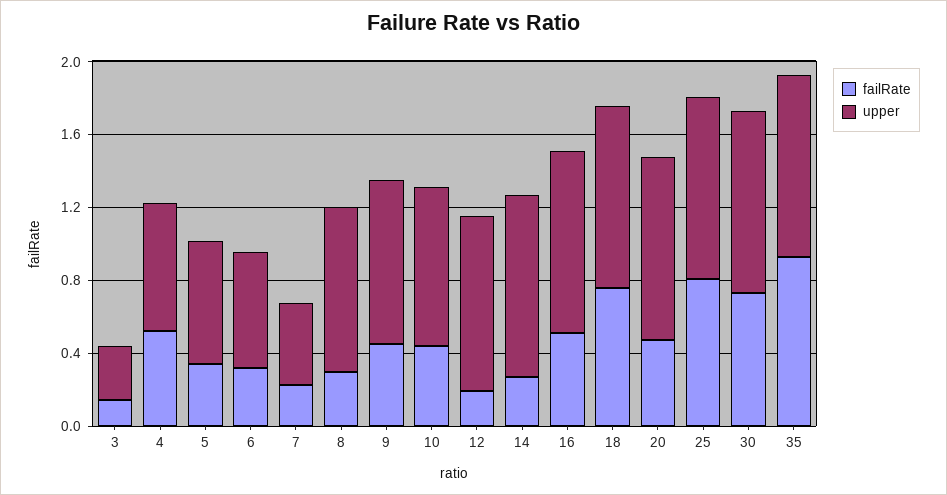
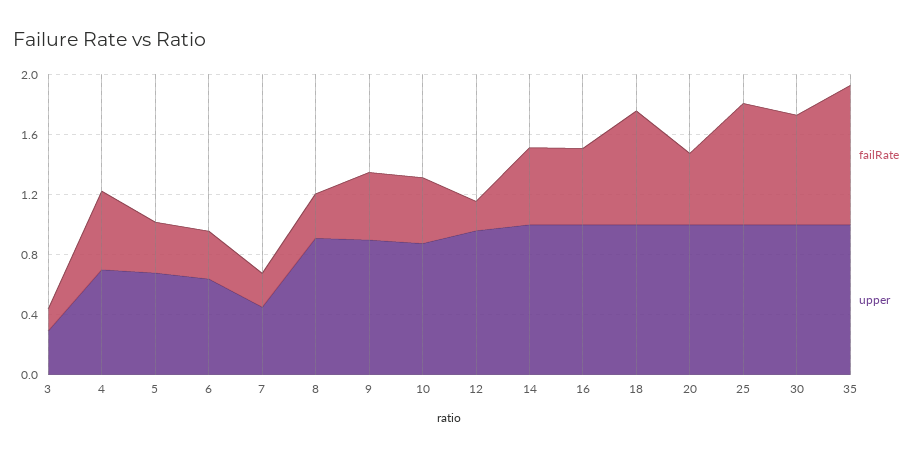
failRate, 14: 0.3 -> 0.5

